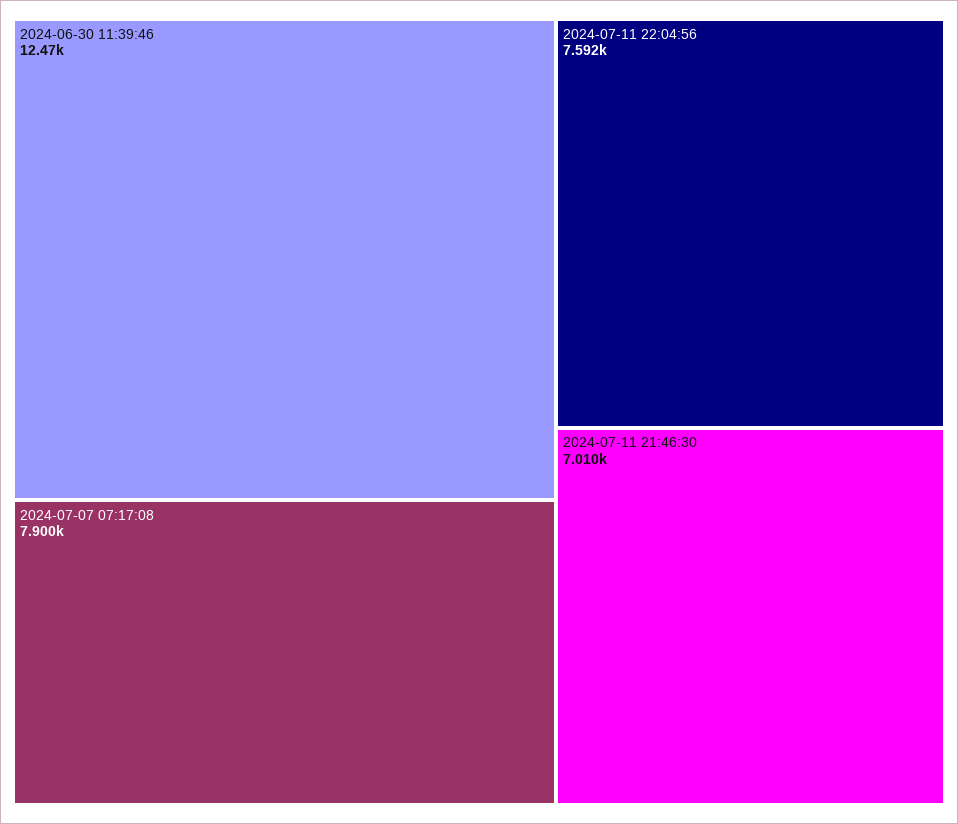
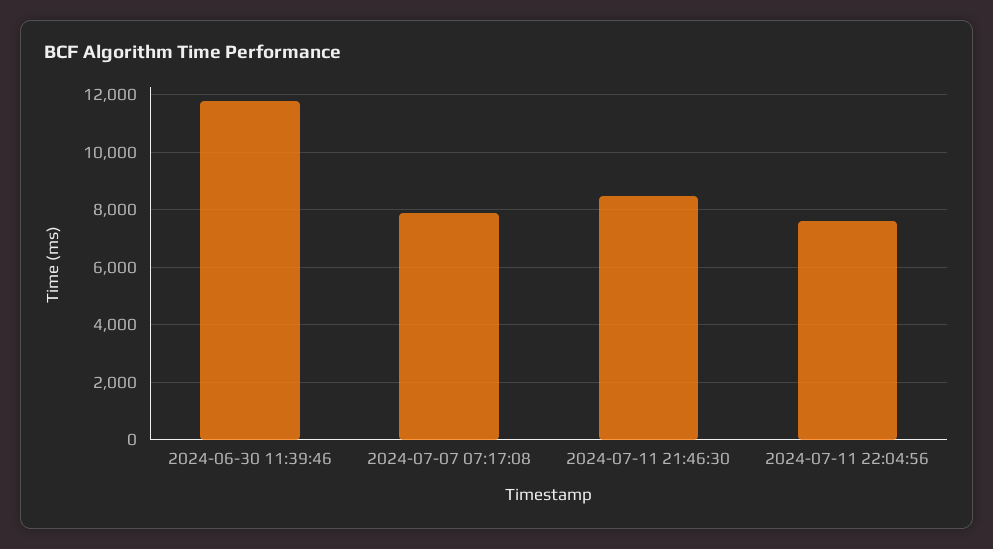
2024-06-30 11:39:46: 12470 -> 11750
2024-07-11 21:46:30: 7010 -> 8500

